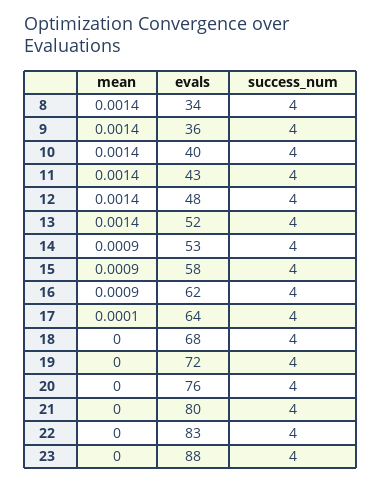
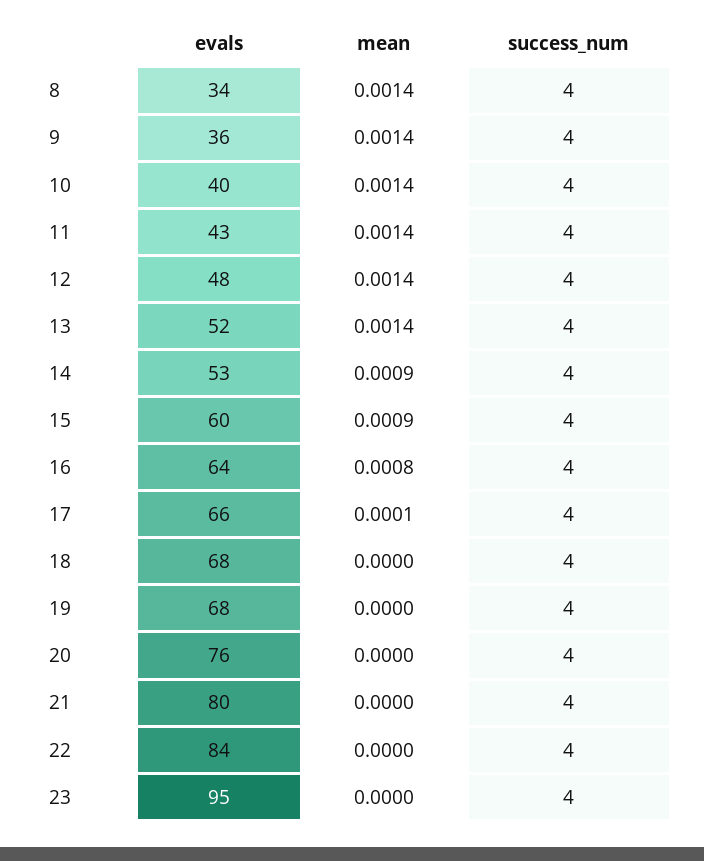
evals, 15: 58 -> 60
mean, 16: 0.0009 -> 0.0008
evals, 16: 62 -> 64
evals, 17: 64 -> 66
evals, 19: 72 -> 68
evals, 22: 83 -> 84
evals, 23: 88 -> 95

